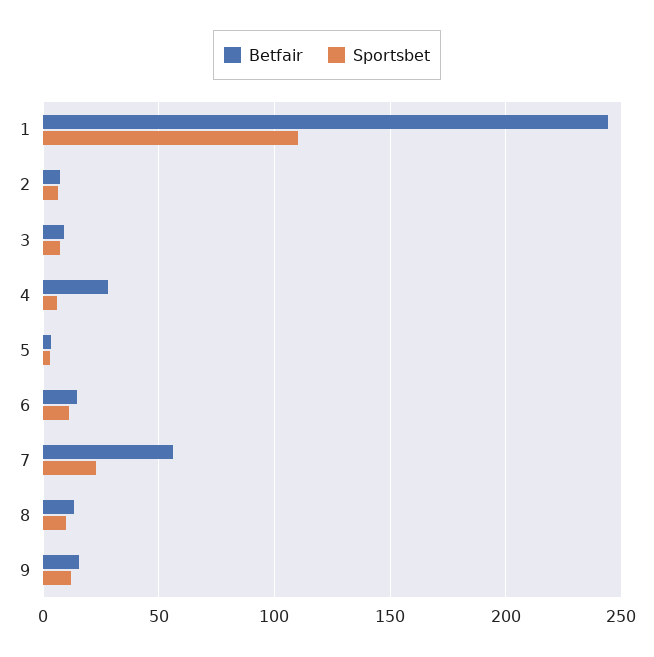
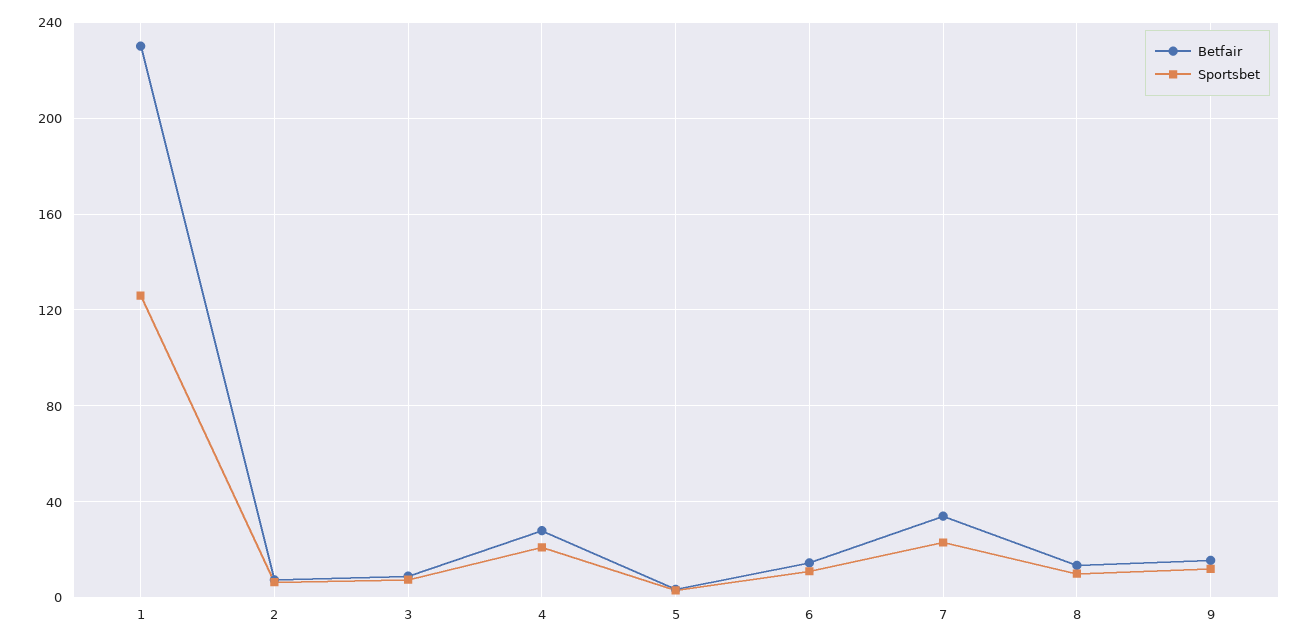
Betfair, 1: 245 -> 230
Sportsbet, 1: 110 -> 125
Sportsbet, 4: 5 -> 20
Betfair, 7: 55 -> 35

